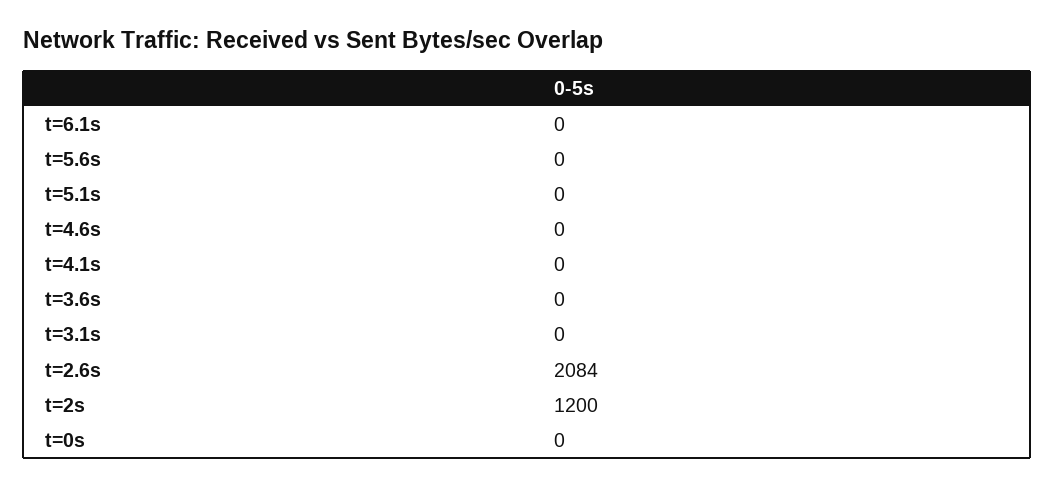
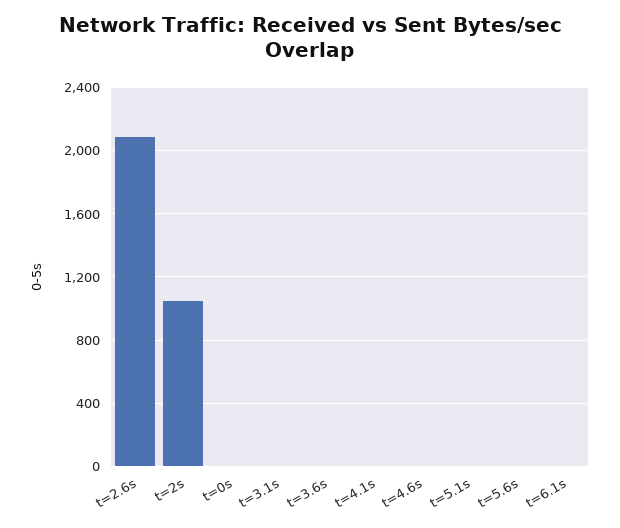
t=2s: 1200 -> 1050

